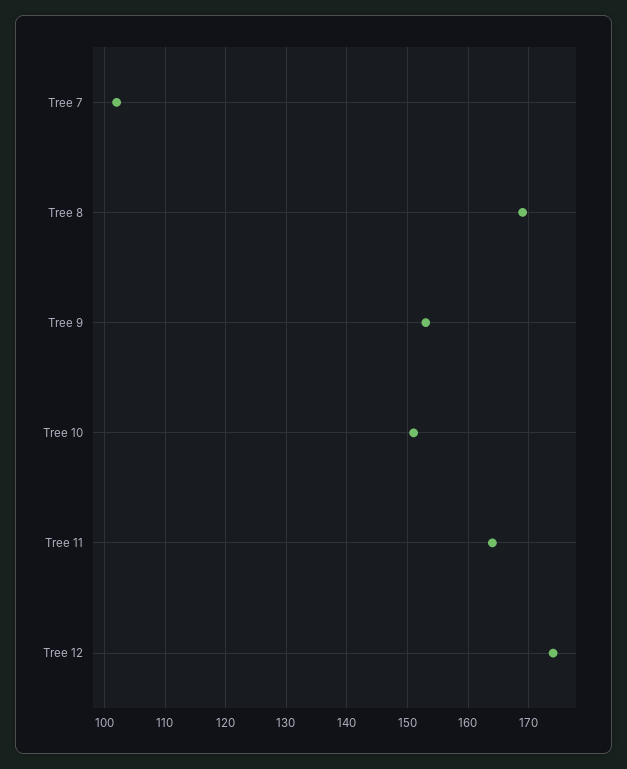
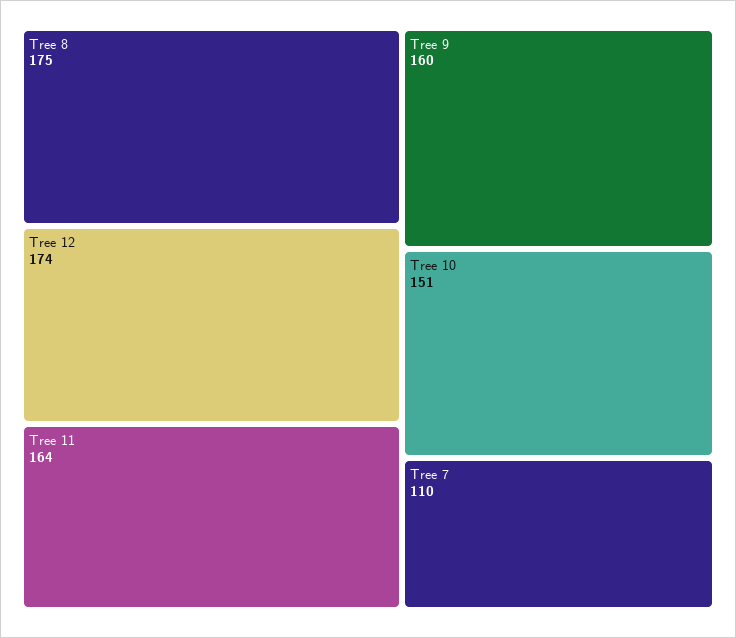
Tree 7: 102 -> 110
Tree 8: 169 -> 175
Tree 9: 153 -> 160

